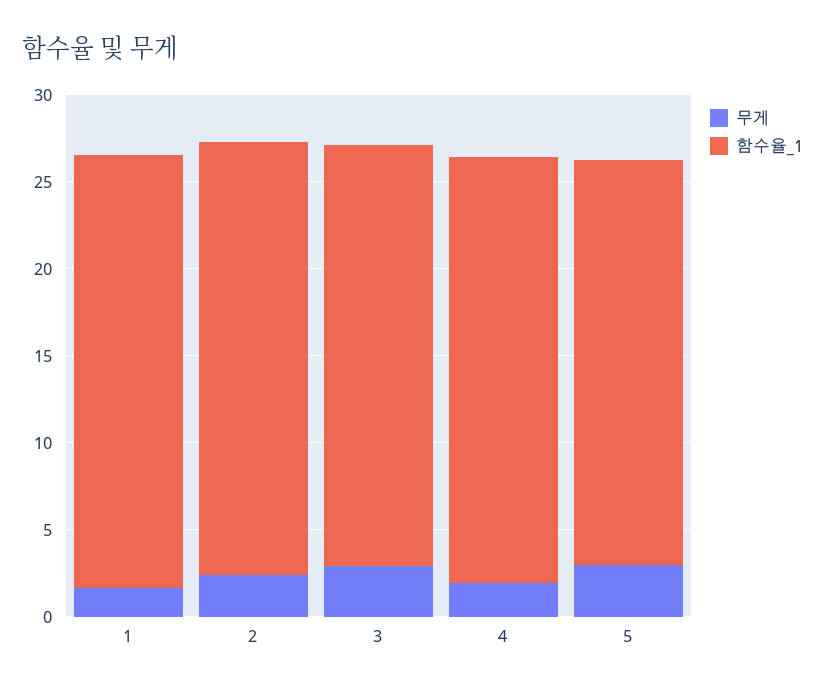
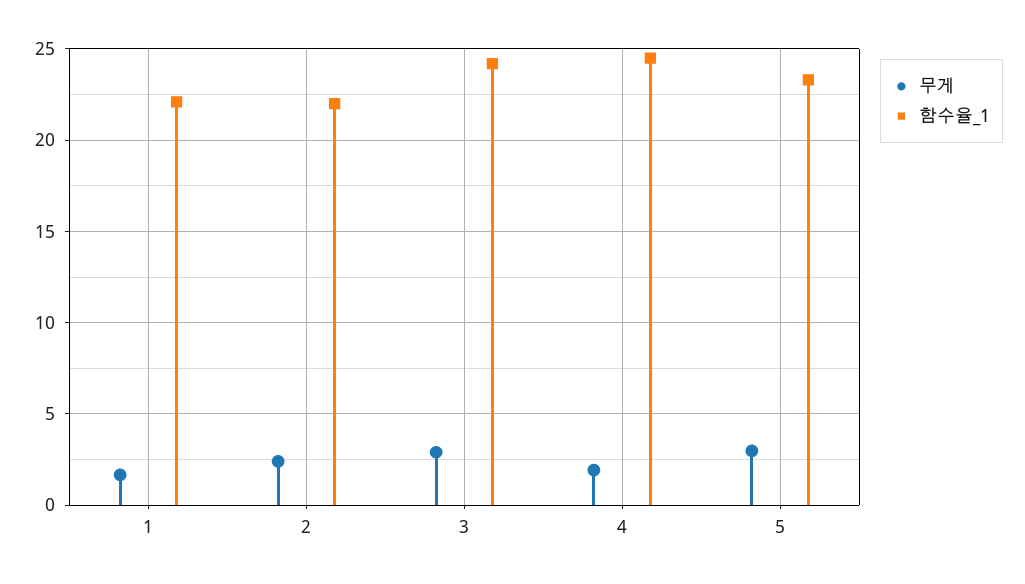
함수율_1, 1: 25 -> 22
함수율_1, 2: 25 -> 22

